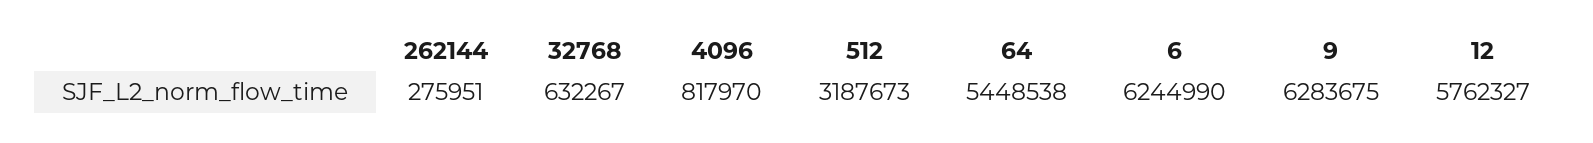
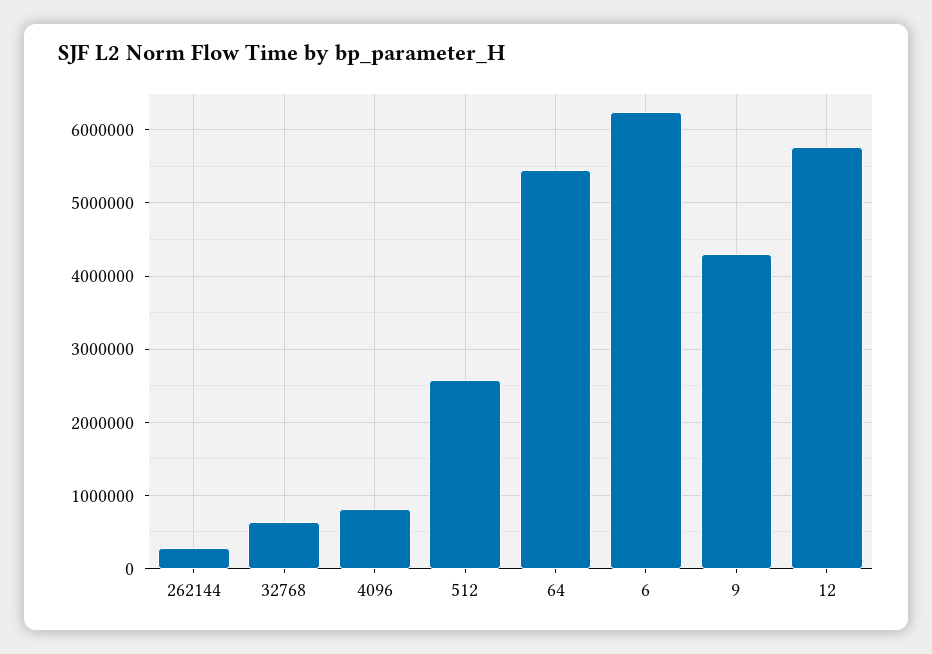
512: 3187673 -> 2600000
9: 6283675 -> 4300000

